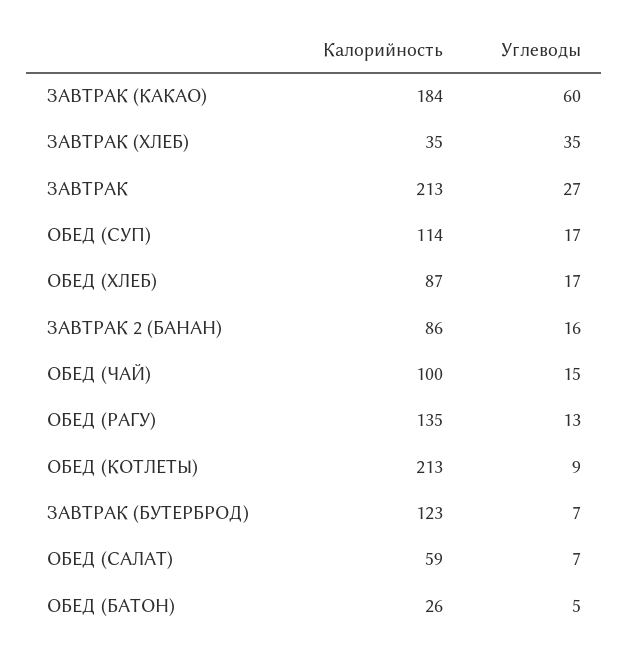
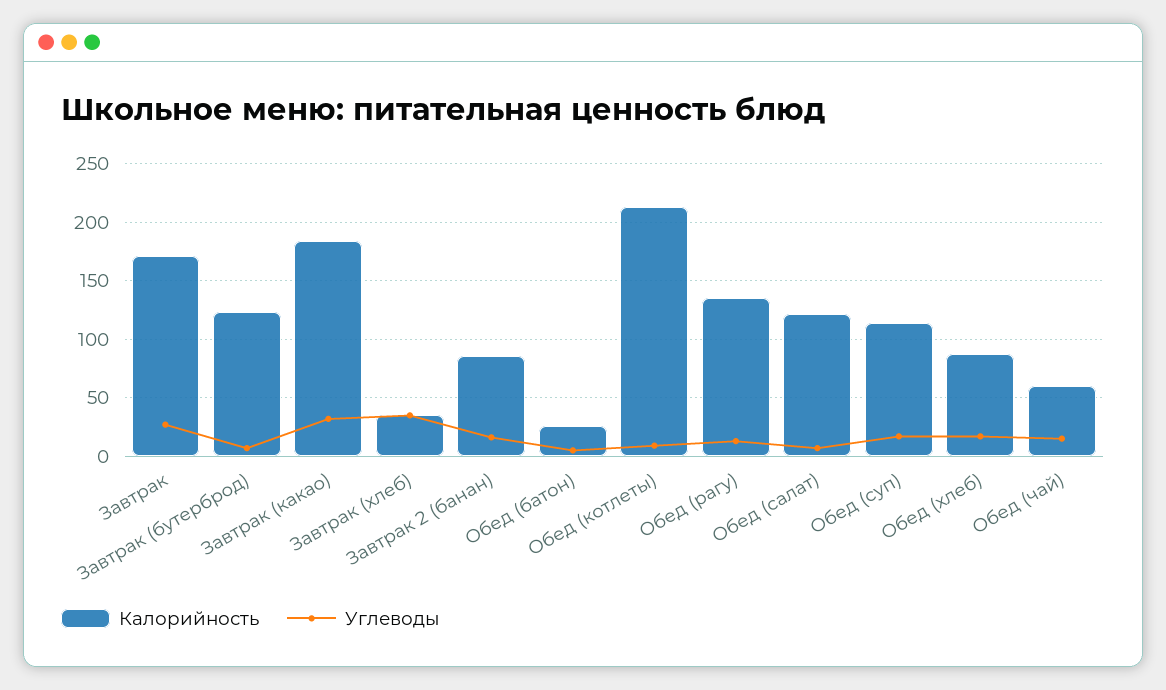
Углеводы, ЗАВТРАК (КАКАО): 60 -> 30
Калорийность, ЗАВТРАК: 213 -> 170
Калорийность, ОБЕД (ЧАЙ): 100 -> 60
Калорийность, ОБЕД (САЛАТ): 59 -> 120

